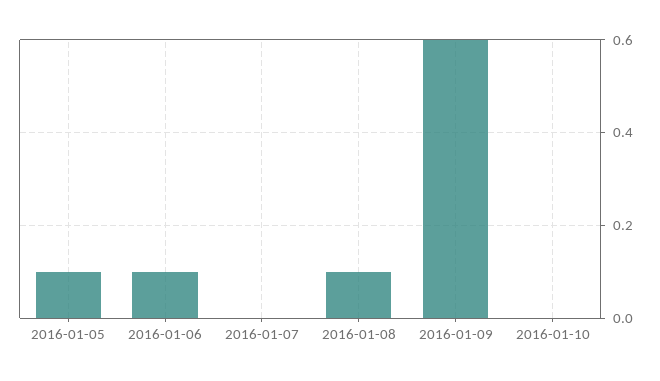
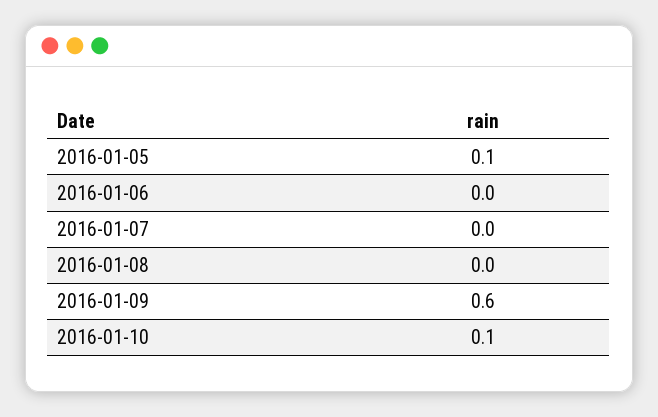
2016-01-06: 0.1 -> 0
2016-01-08: 0.1 -> 0
2016-01-10: 0 -> 0.1

